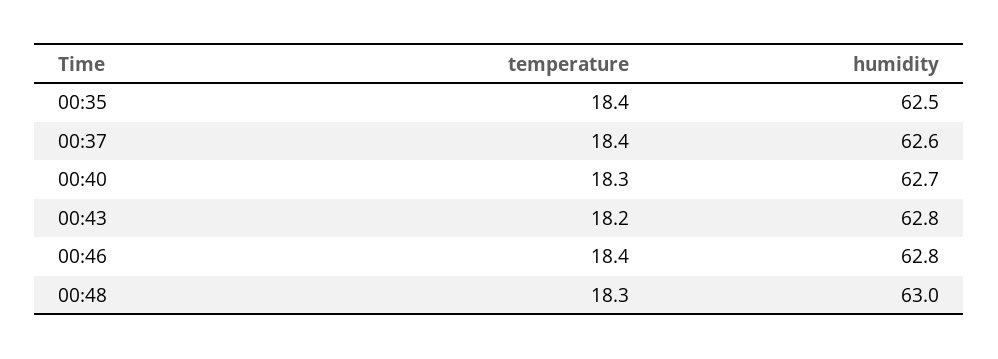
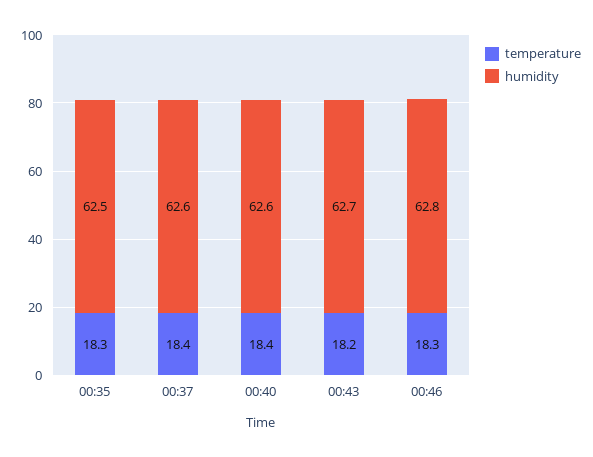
temperature, 00:35: 18.4 -> 18.3
temperature, 00:40: 18.3 -> 18.4
humidity, 00:40: 62.7 -> 62.6
humidity, 00:43: 62.8 -> 62.7
temperature, 00:46: 18.4 -> 18.3
temperature, 00:48: 18.3 -> none
humidity, 00:48: 63 -> none

